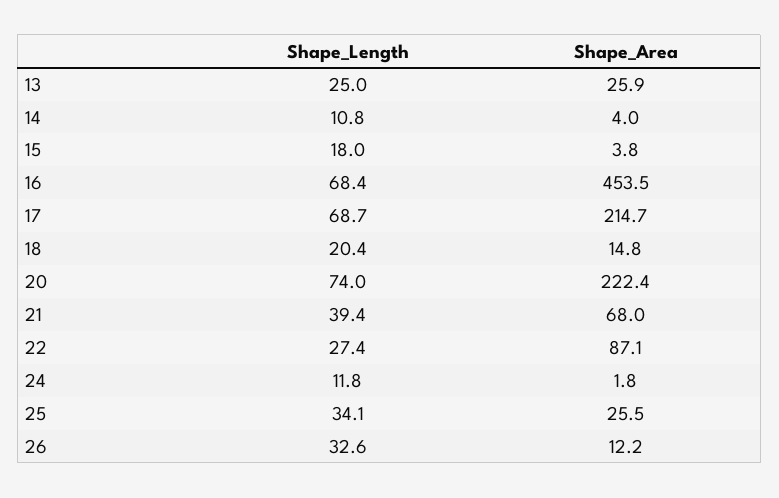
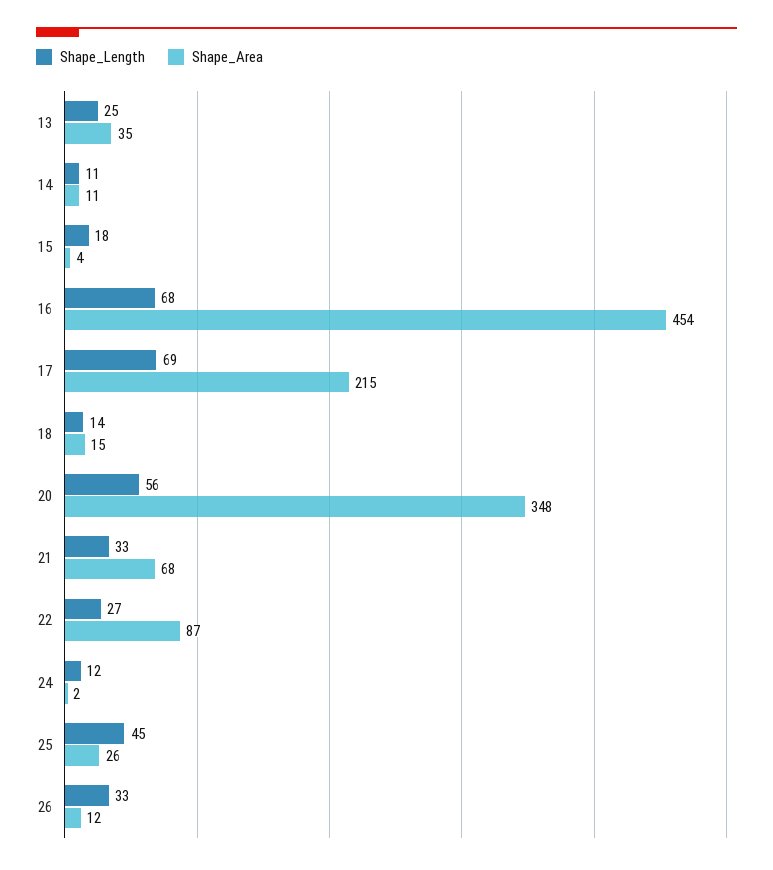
Shape_Area, 13: 25.9 -> 35
Shape_Area, 14: 4 -> 11
Shape_Length, 18: 20.4 -> 14
Shape_Length, 20: 74 -> 56
Shape_Area, 20: 222.4 -> 348
Shape_Length, 21: 39.4 -> 33
Shape_Length, 25: 34.1 -> 45

